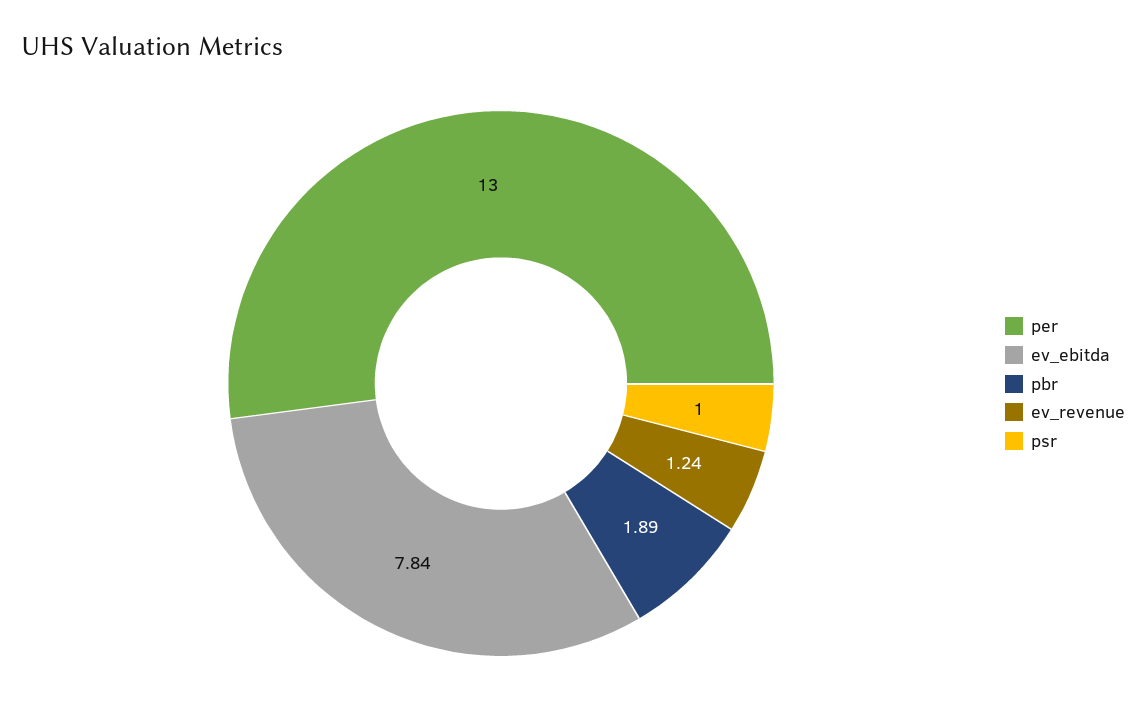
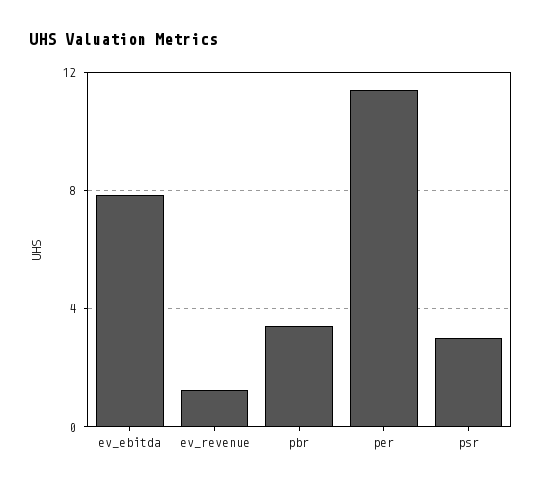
per: 13 -> 11.5
pbr: 1.89 -> 3.5
psr: 1 -> 3

